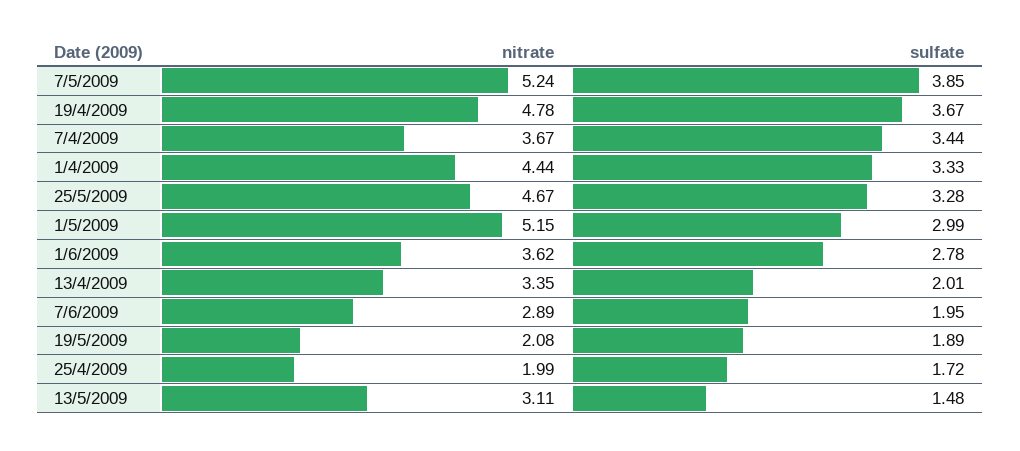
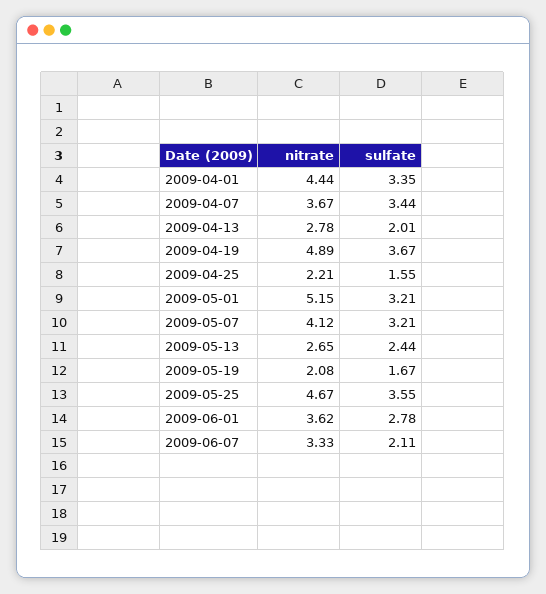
nitrate, 7/5/2009: 5.24 -> 4.12
sulfate, 7/5/2009: 3.85 -> 3.21
nitrate, 19/4/2009: 4.78 -> 4.89
sulfate, 1/4/2009: 3.33 -> 3.35
sulfate, 25/5/2009: 3.28 -> 3.55
sulfate, 1/5/2009: 2.99 -> 3.21
nitrate, 13/4/2009: 3.35 -> 2.78
nitrate, 7/6/2009: 2.89 -> 3.33
sulfate, 7/6/2009: 1.95 -> 2.11
sulfate, 19/5/2009: 1.89 -> 1.67
nitrate, 25/4/2009: 1.99 -> 2.21
sulfate, 25/4/2009: 1.72 -> 1.55
nitrate, 13/5/2009: 3.11 -> 2.65
sulfate, 13/5/2009: 1.48 -> 2.44

